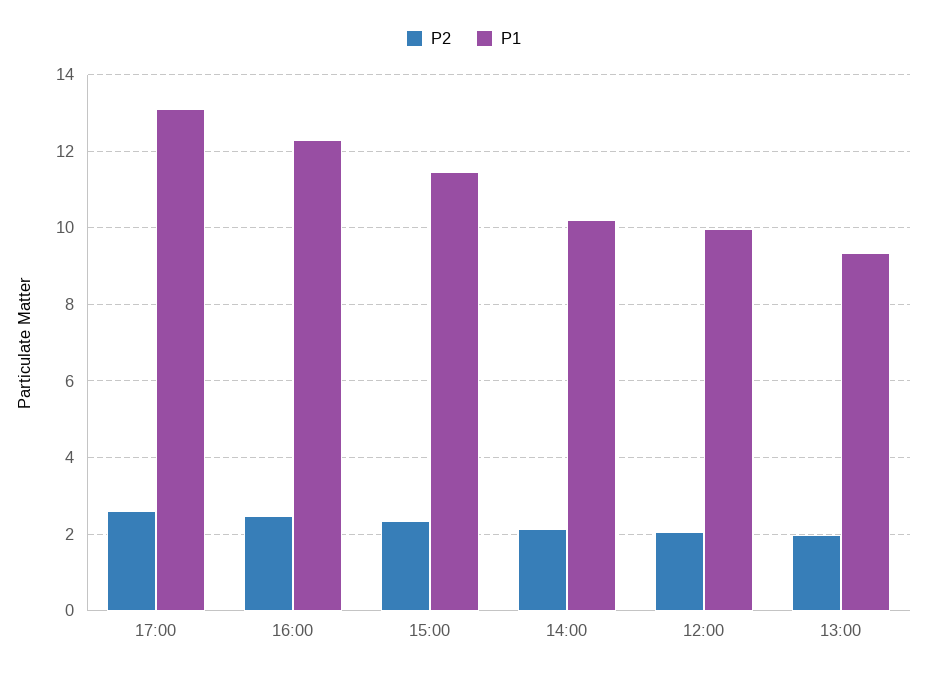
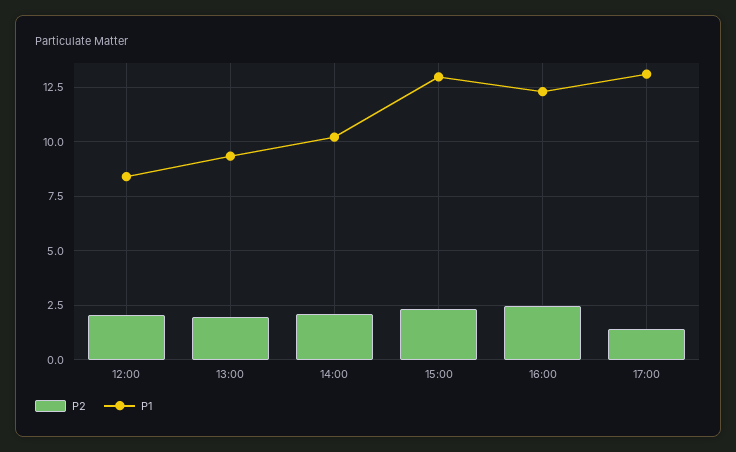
P2, 17:00: 2.6 -> 1.5
P1, 15:00: 11.4 -> 13
P1, 12:00: 10 -> 8.5

